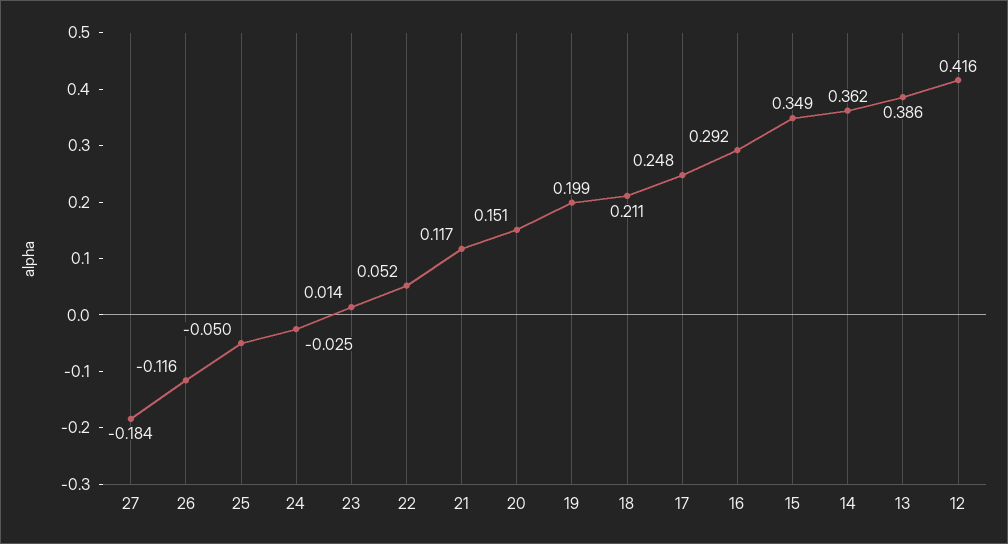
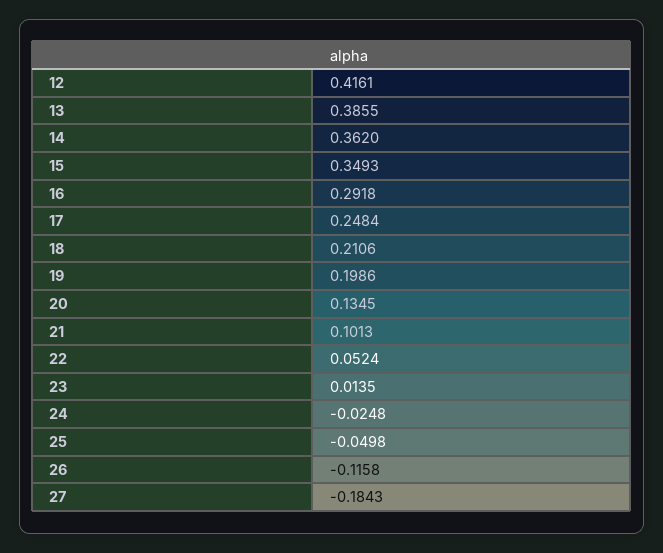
21: 0.117 -> 0.1013
20: 0.151 -> 0.1345

